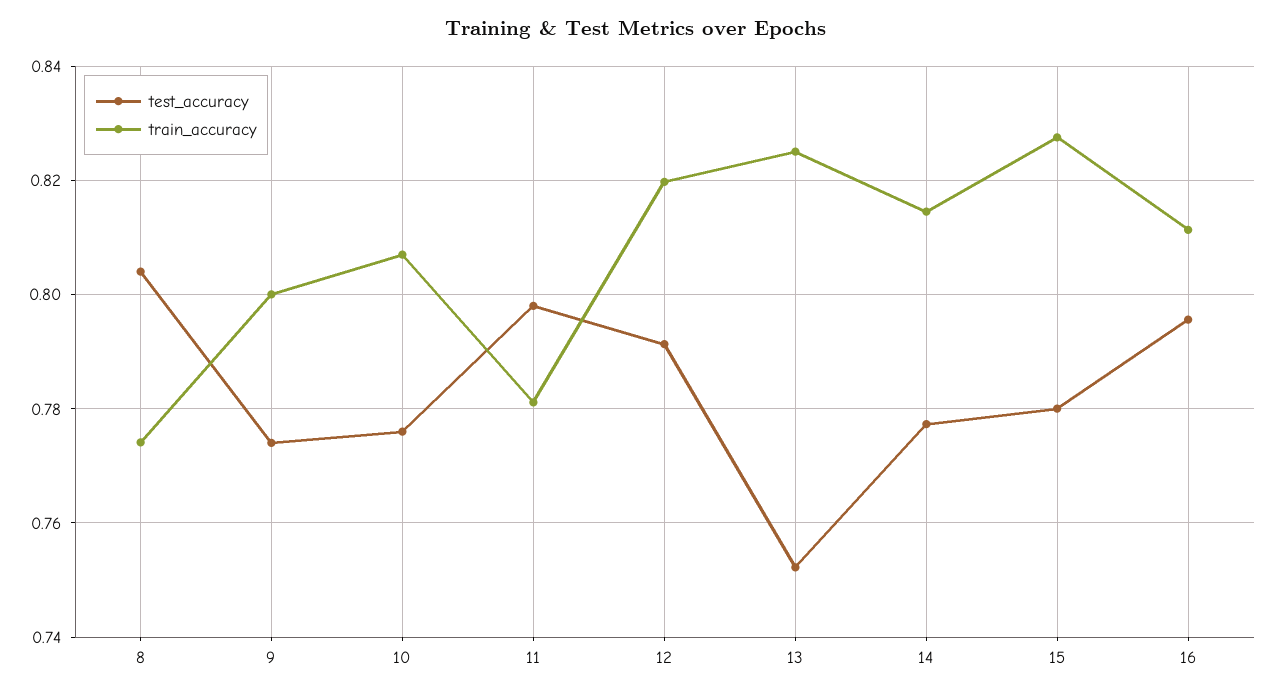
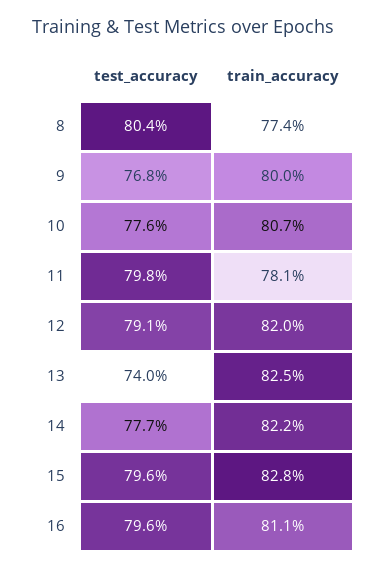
test_accuracy, 9: 0.774 -> 0.768
test_accuracy, 13: 0.752 -> 0.74
train_accuracy, 14: 0.814 -> 0.822
test_accuracy, 15: 0.78 -> 0.796

